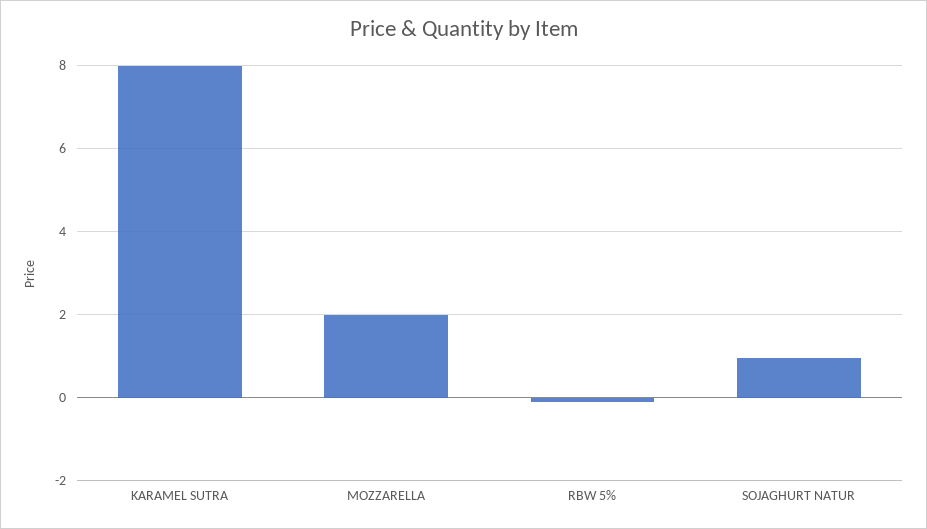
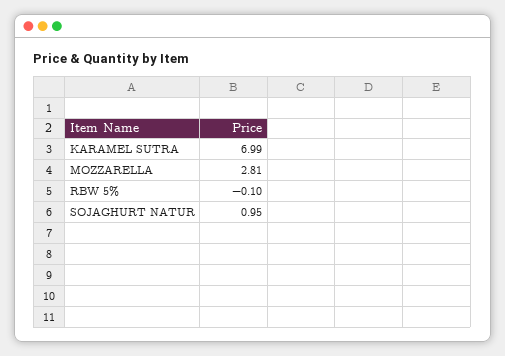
KARAMEL SUTRA: 8 -> 6.99
MOZZARELLA: 2 -> 2.81

